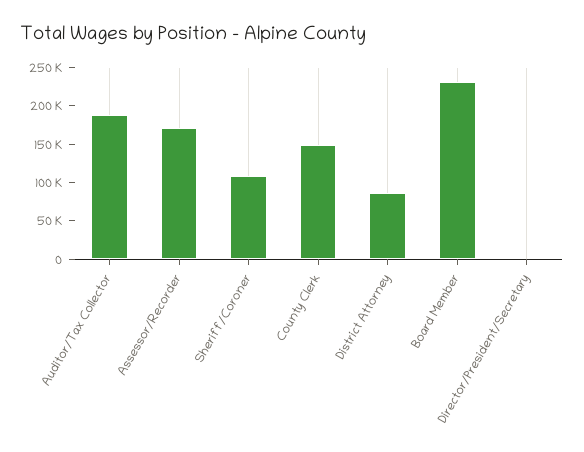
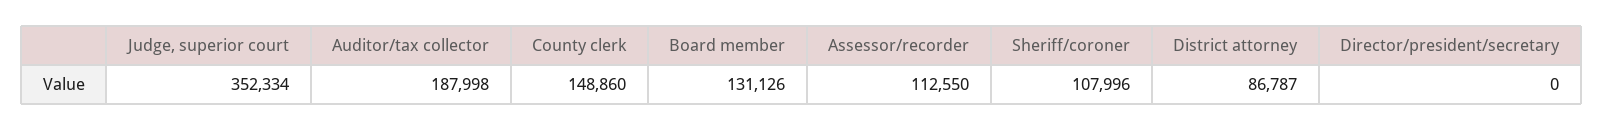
Assessor/Recorder: 175000 -> 112550
Board Member: 225000 -> 131126
Judge, superior court: none -> 352334

